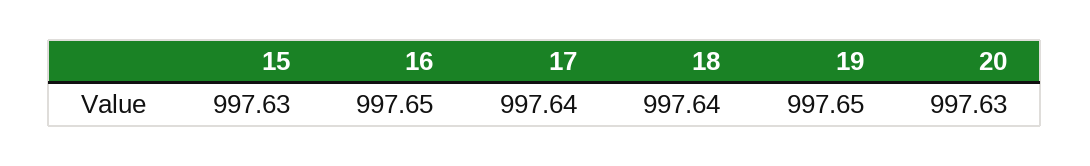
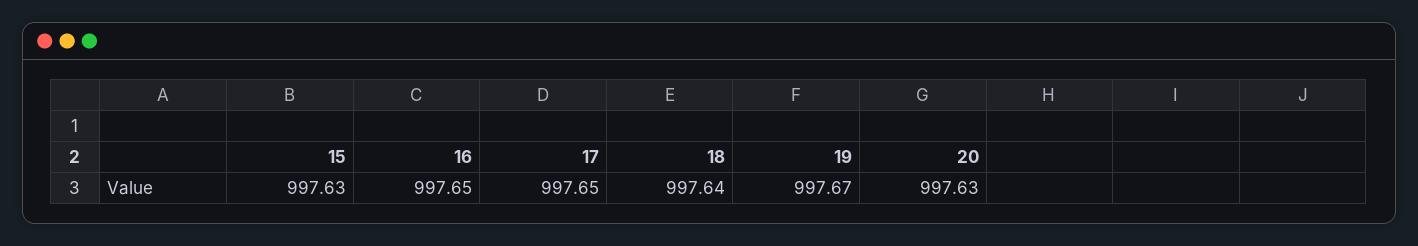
17: 997.64 -> 997.65
19: 997.65 -> 997.67

